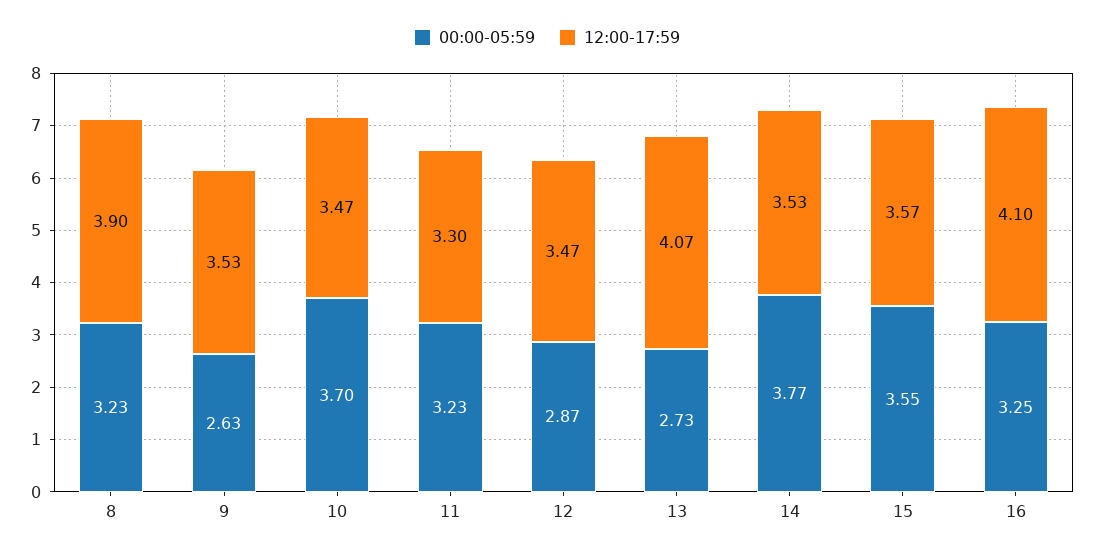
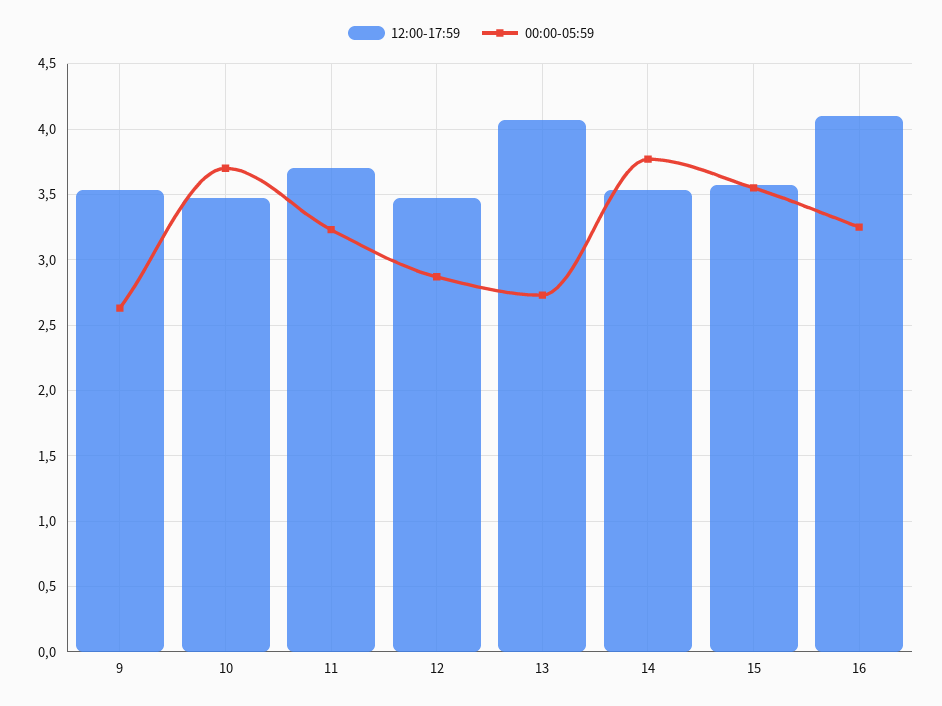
00:00-05:59, 8: 3.23 -> none
12:00-17:59, 8: 3.9 -> none
12:00-17:59, 11: 3.3 -> 3.7

